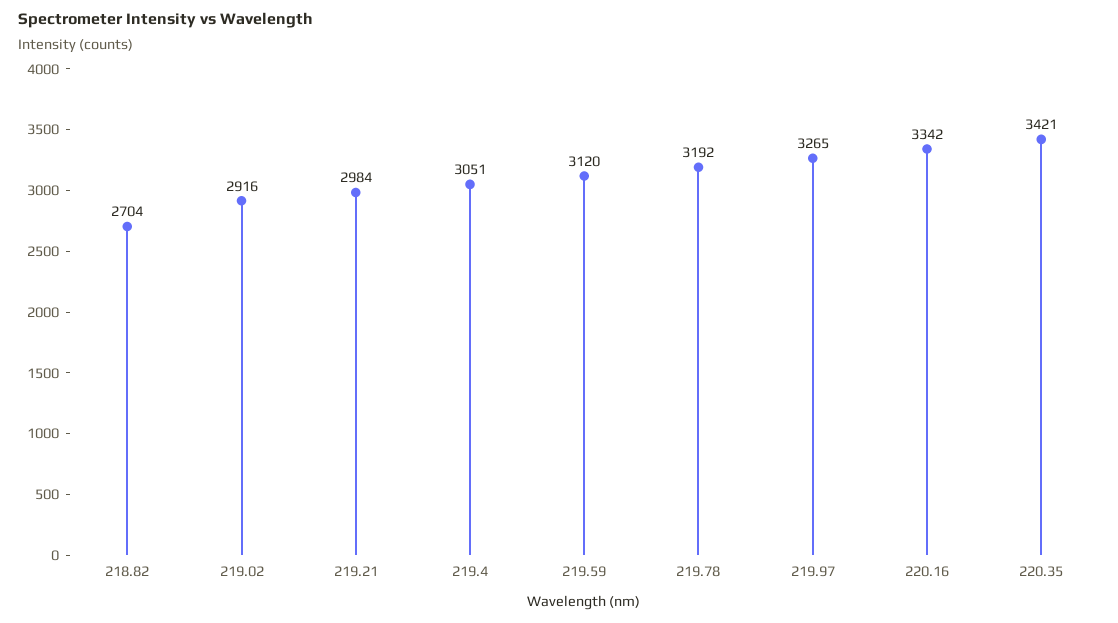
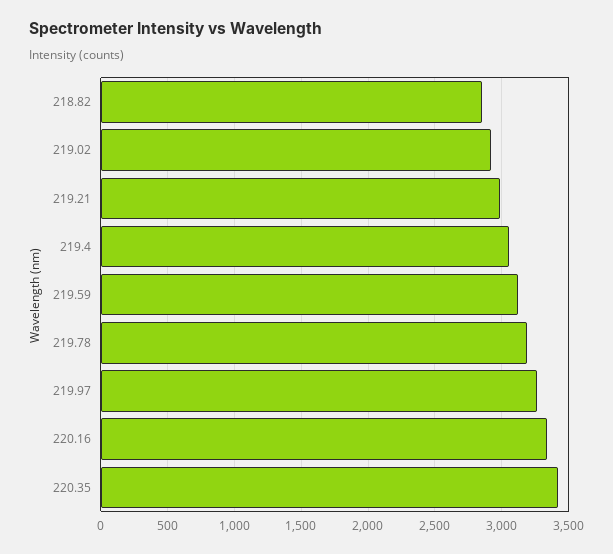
218.82: 2704 -> 2850

